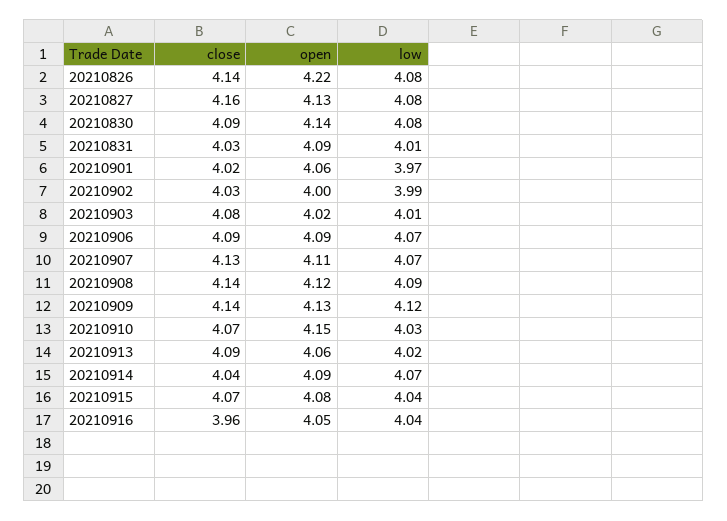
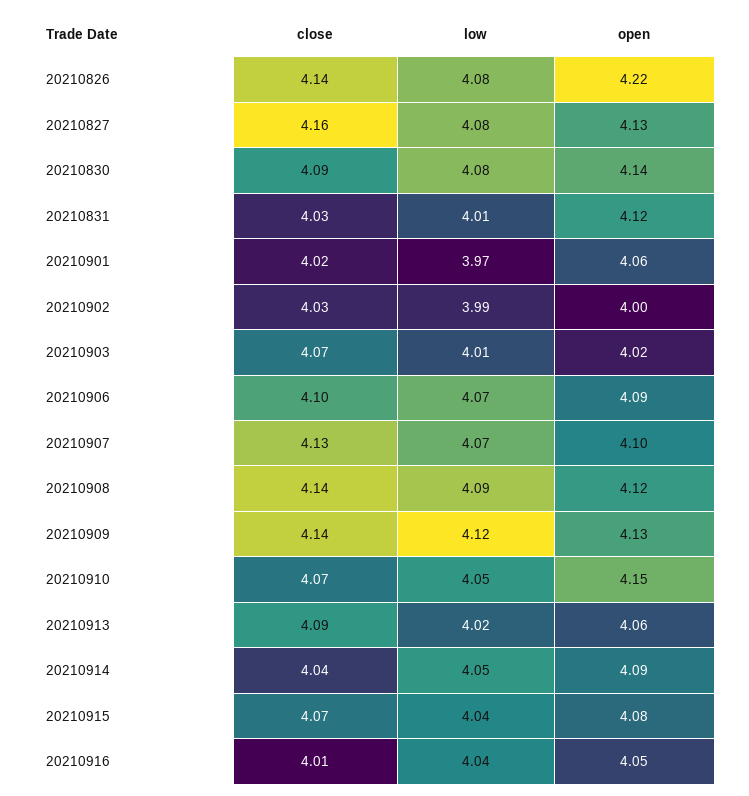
open, 20210831: 4.09 -> 4.12
close, 20210903: 4.08 -> 4.07
close, 20210906: 4.09 -> 4.1
open, 20210907: 4.11 -> 4.1
low, 20210910: 4.03 -> 4.05
low, 20210914: 4.07 -> 4.05
close, 20210916: 3.96 -> 4.01

